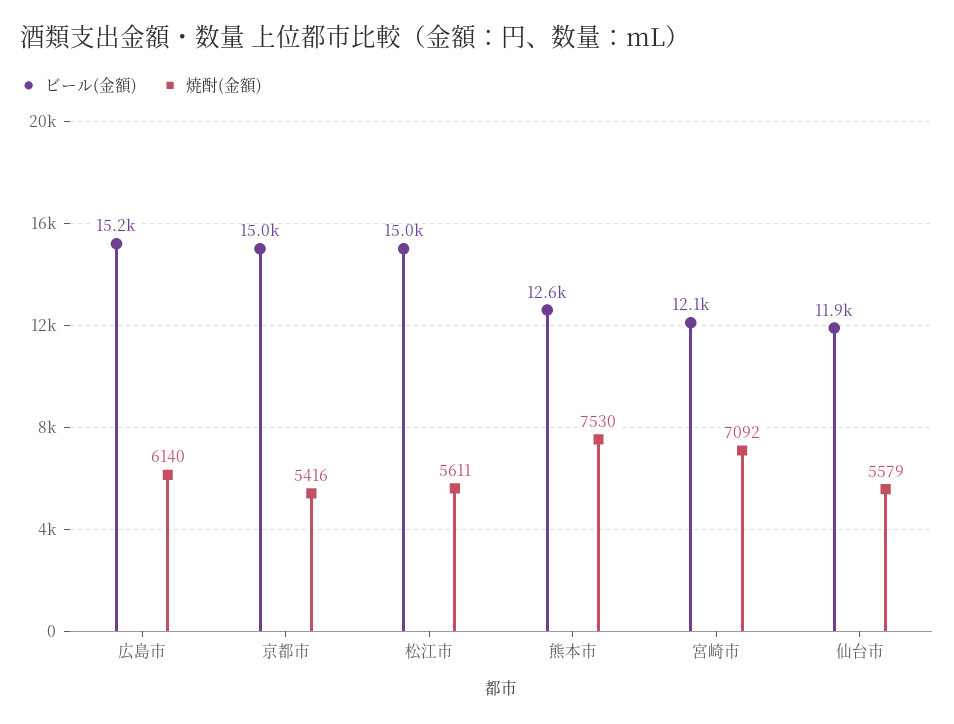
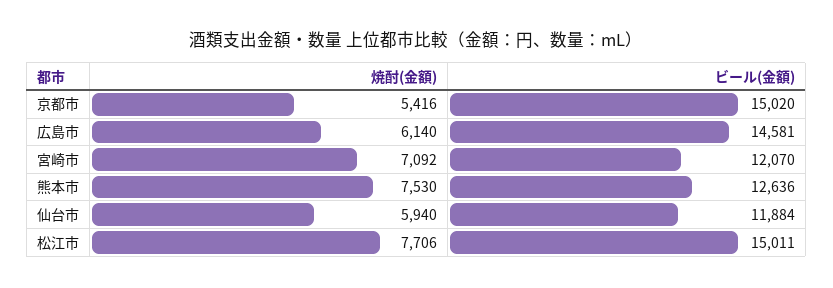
ビール(金額), 広島市: 15200 -> 14581
焼酎(金額), 松江市: 5611 -> 7706
焼酎(金額), 仙台市: 5579 -> 5940

